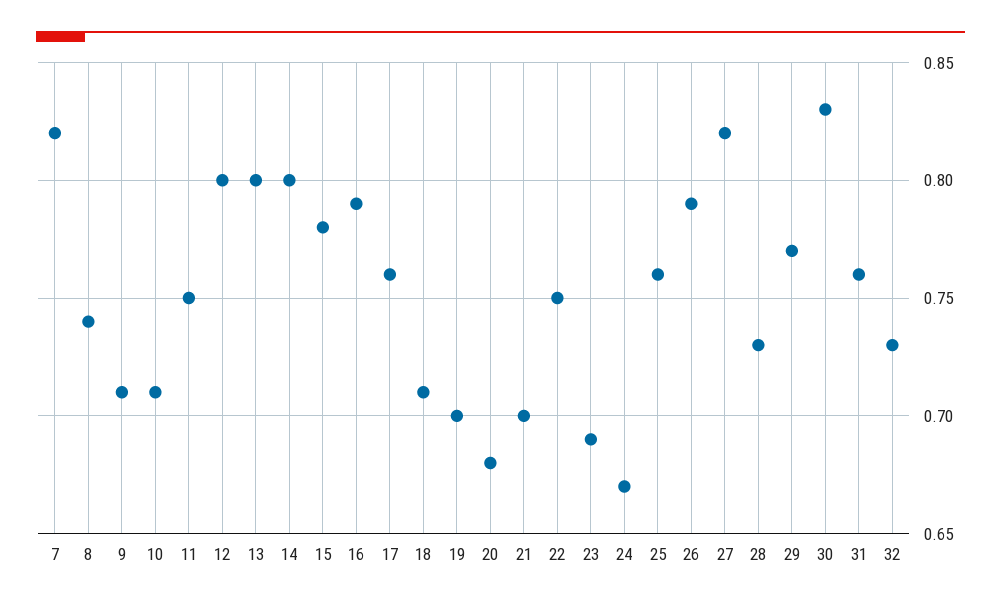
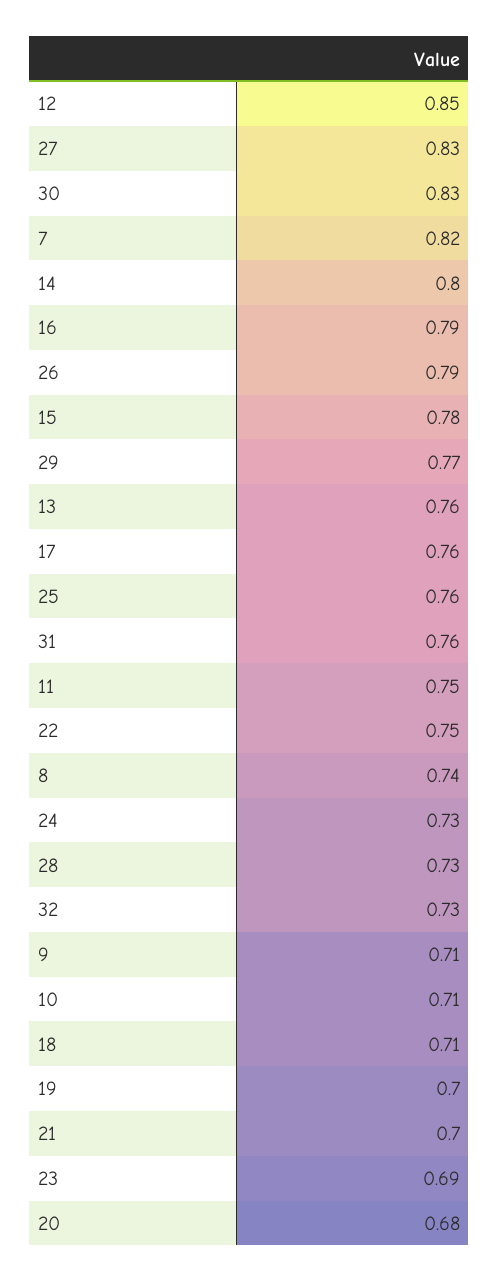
12: 0.8 -> 0.85
13: 0.8 -> 0.76
24: 0.67 -> 0.73
27: 0.82 -> 0.83

